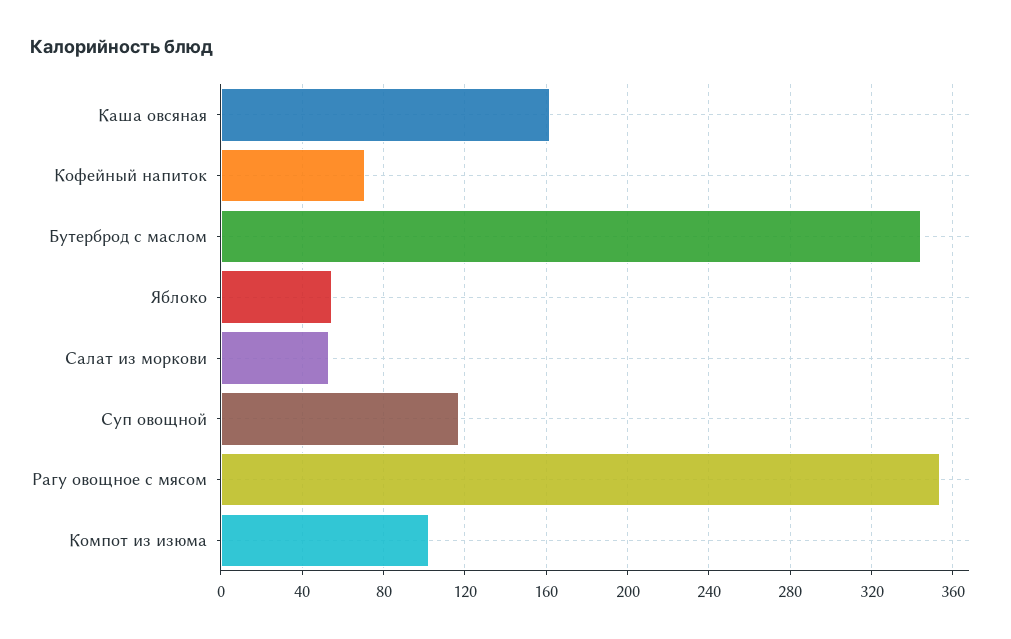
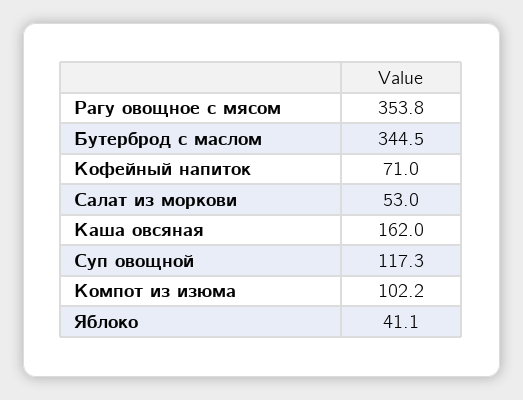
Яблоко: 55 -> 41.1

